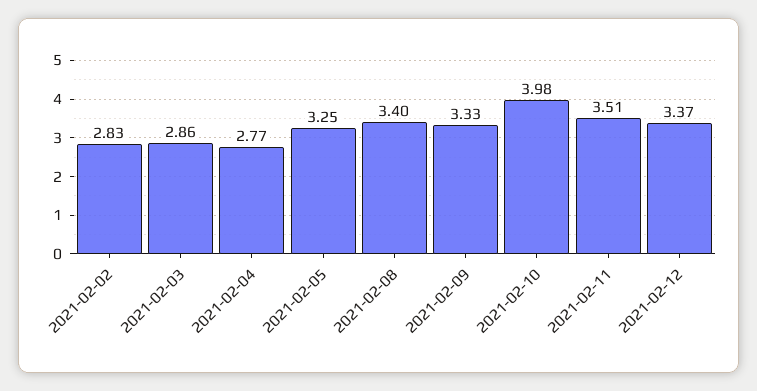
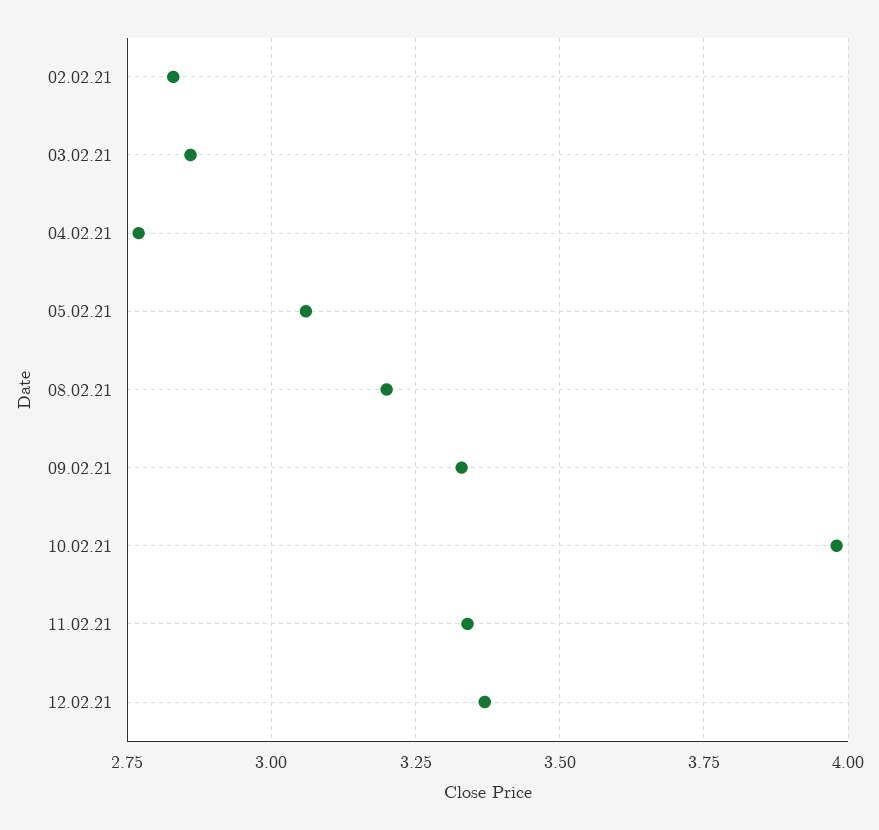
2021-02-05: 3.25 -> 3.05
2021-02-08: 3.4 -> 3.2
2021-02-11: 3.51 -> 3.35

